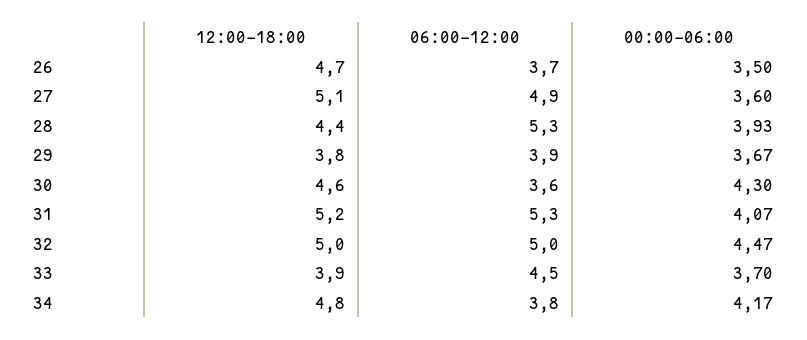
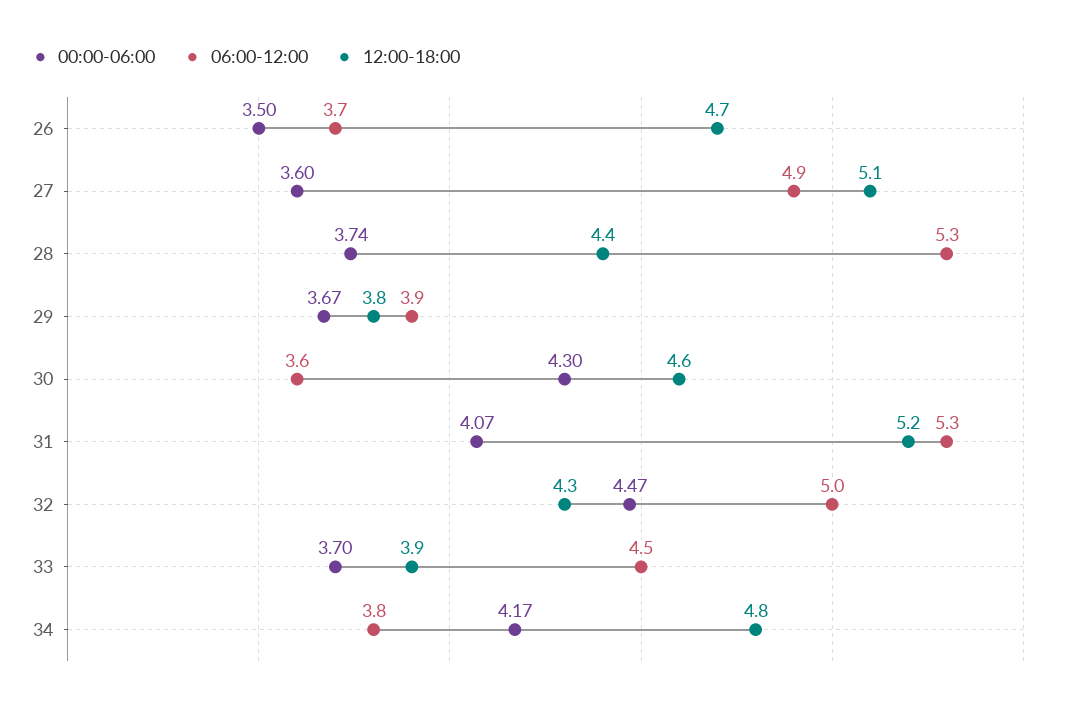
00:00-06:00, 28: 3.93 -> 3.74
12:00-18:00, 32: 5 -> 4.3

